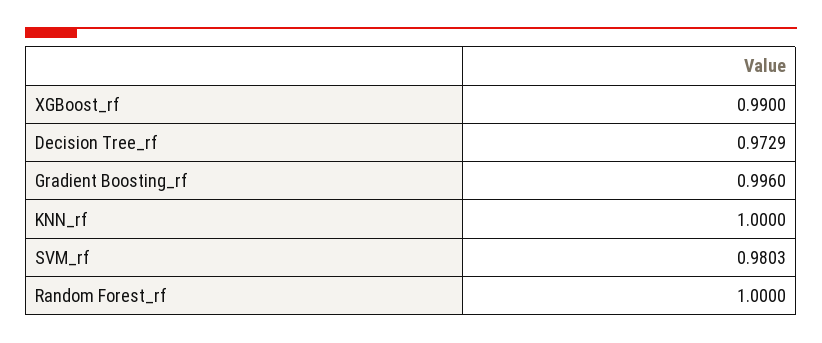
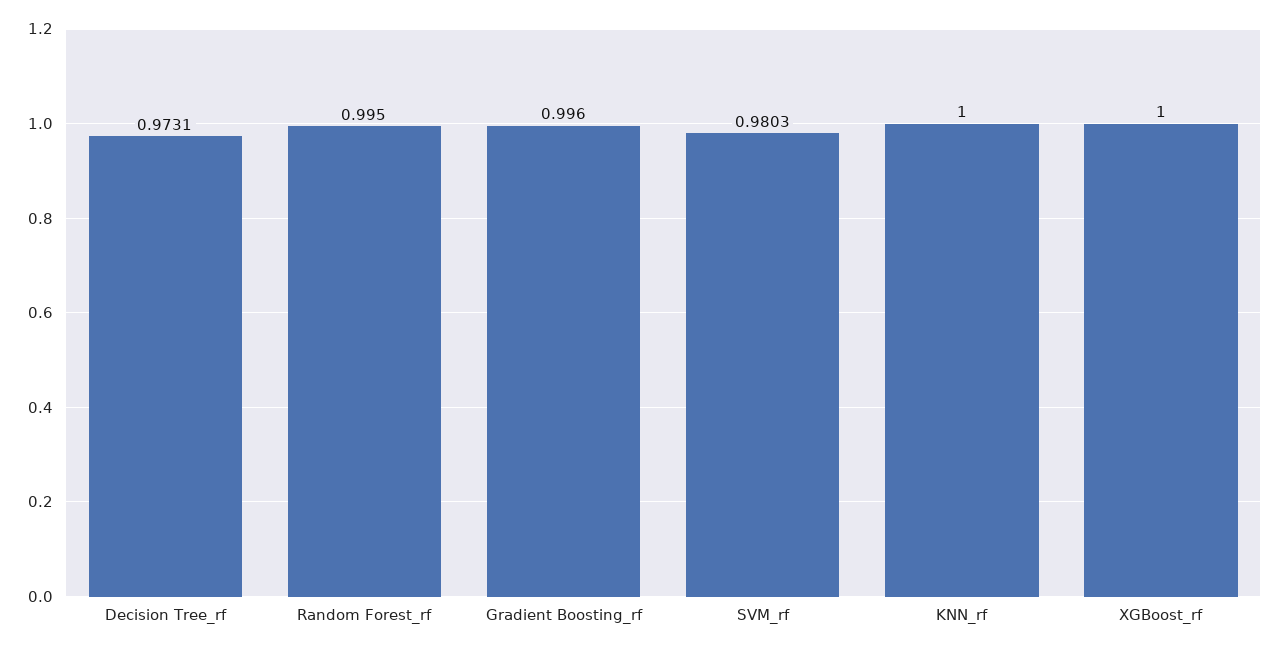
XGBoost_rf: 0.99 -> 1
Decision Tree_rf: 0.9729 -> 0.9731
Random Forest_rf: 1 -> 0.995

